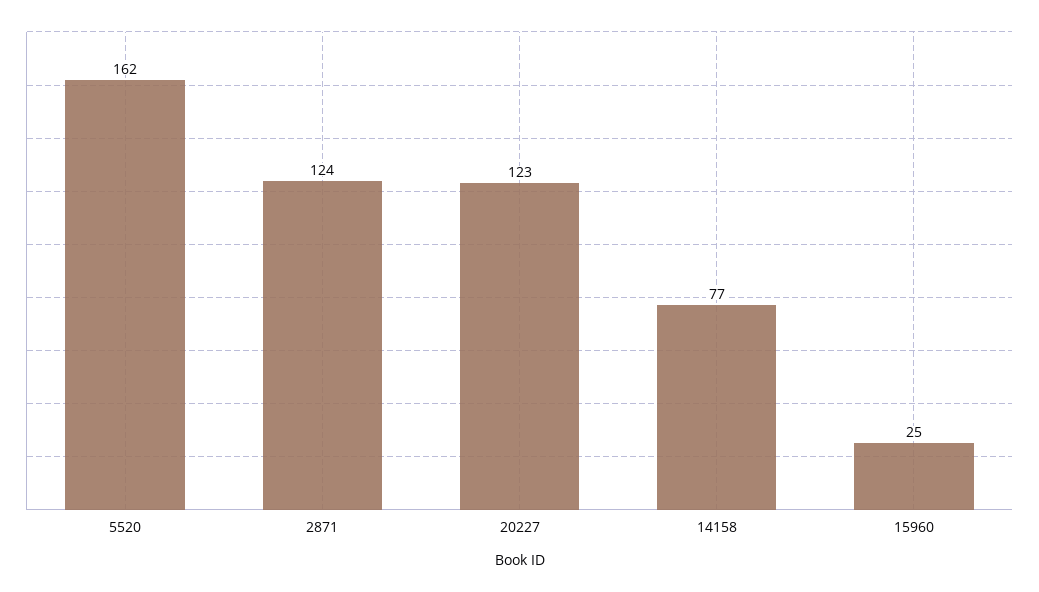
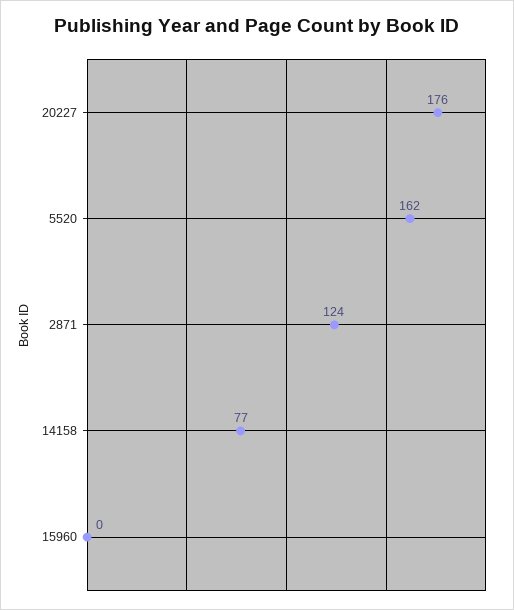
20227: 123 -> 176
15960: 25 -> 0

